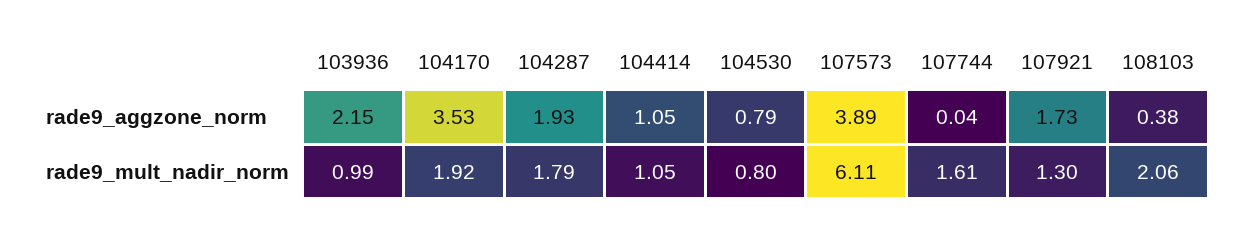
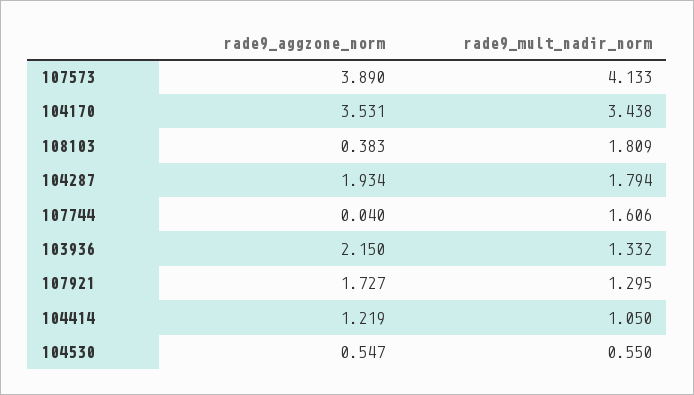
104414, rade9_aggzone_norm: 1.05 -> 1.219
104530, rade9_aggzone_norm: 0.79 -> 0.547
103936, rade9_mult_nadir_norm: 0.99 -> 1.332
104170, rade9_mult_nadir_norm: 1.92 -> 3.438
104530, rade9_mult_nadir_norm: 0.8 -> 0.55
107573, rade9_mult_nadir_norm: 6.11 -> 4.133
108103, rade9_mult_nadir_norm: 2.06 -> 1.809

